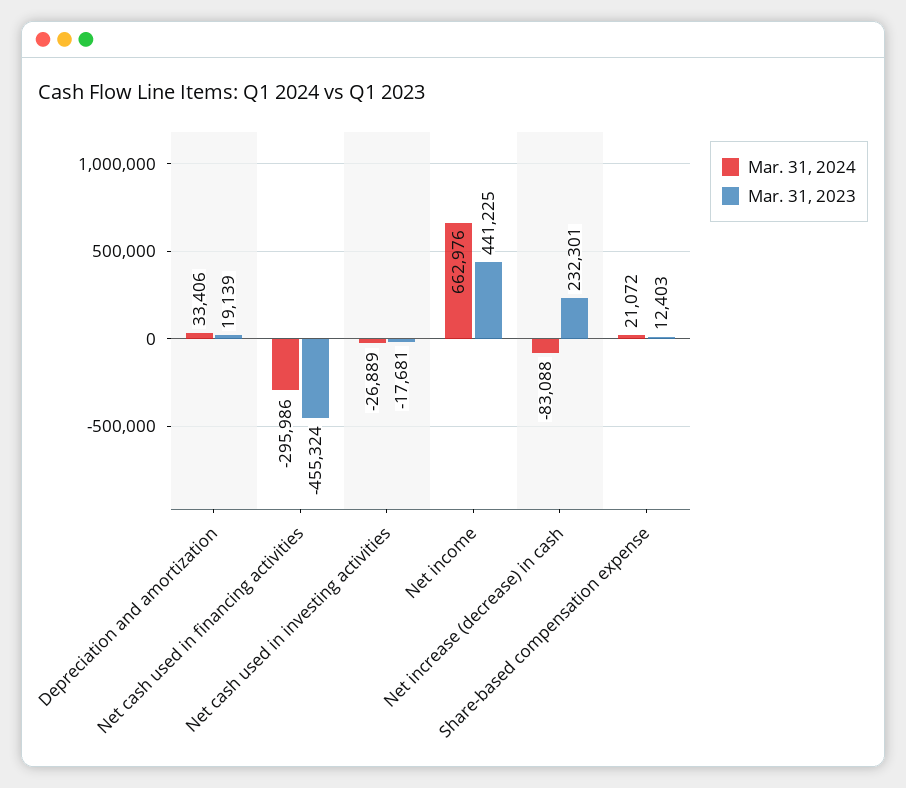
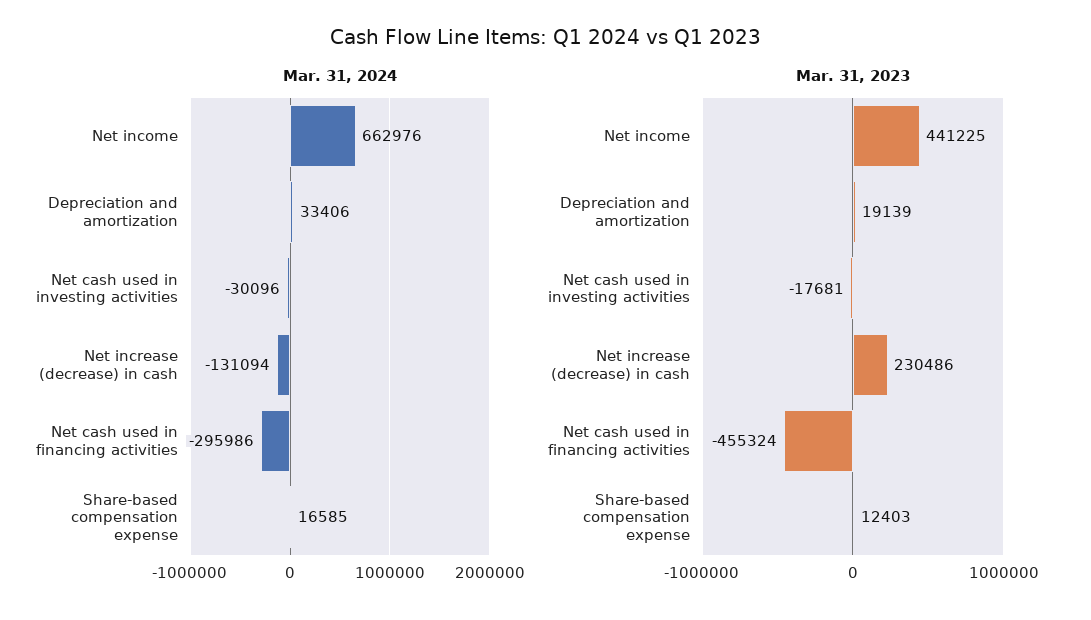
Mar. 31, 2024, Net cash used in investing activities: -26889 -> -30096
Mar. 31, 2024, Net increase (decrease) in cash: -83088 -> -131094
Mar. 31, 2023, Net increase (decrease) in cash: 232301 -> 230486
Mar. 31, 2024, Share-based compensation expense: 21072 -> 16585

